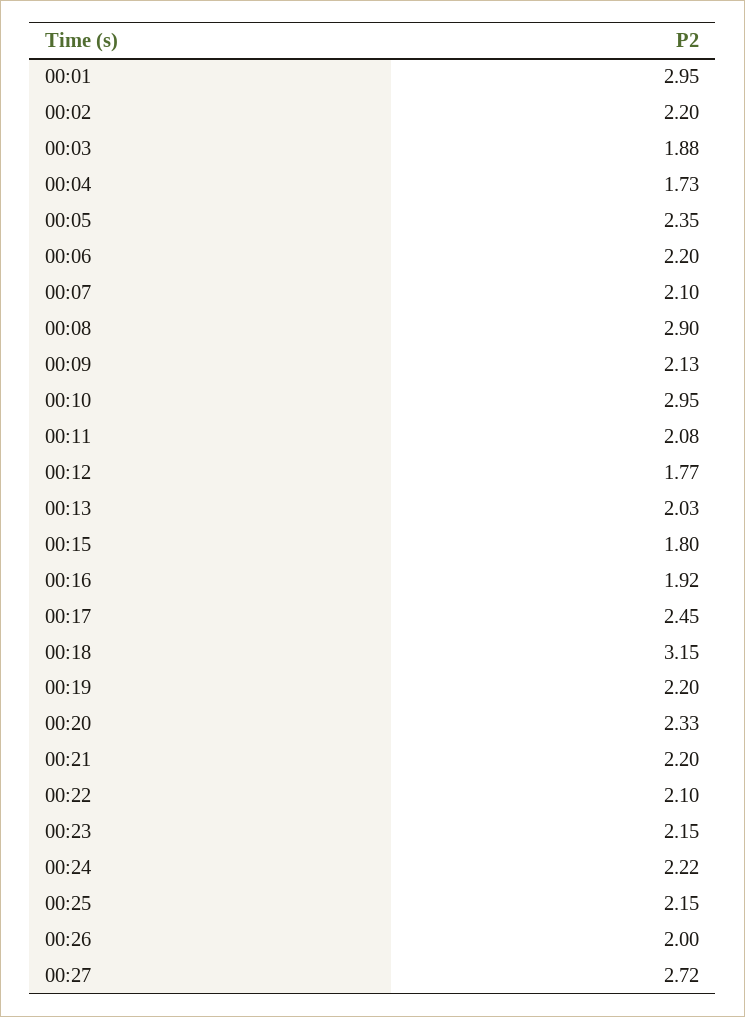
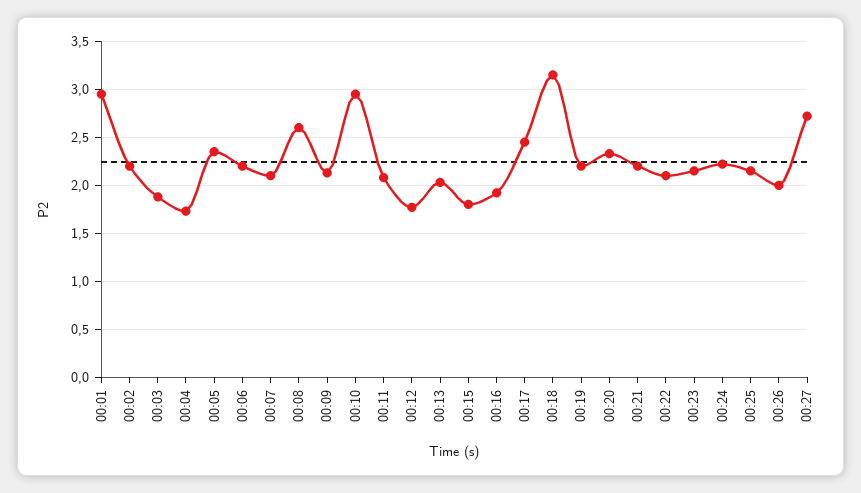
00:08: 2.9 -> 2.6

